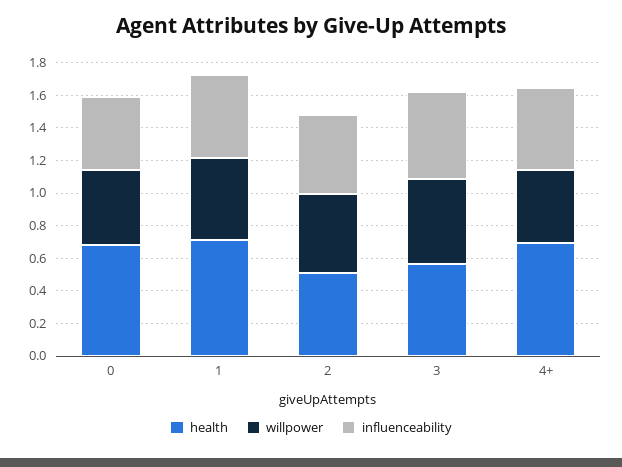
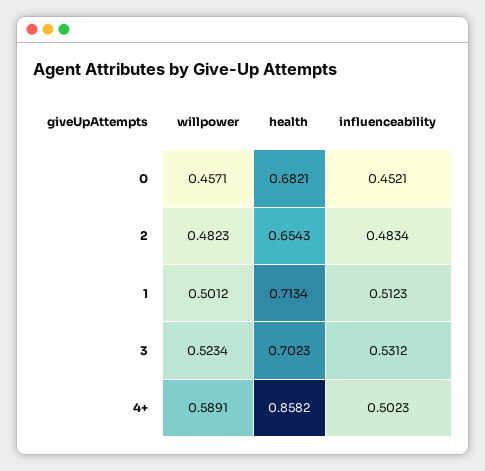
health, 2: 0.5 -> 0.6543
health, 3: 0.55 -> 0.7023
health, 4+: 0.7 -> 0.8582
willpower, 4+: 0.45 -> 0.5891

